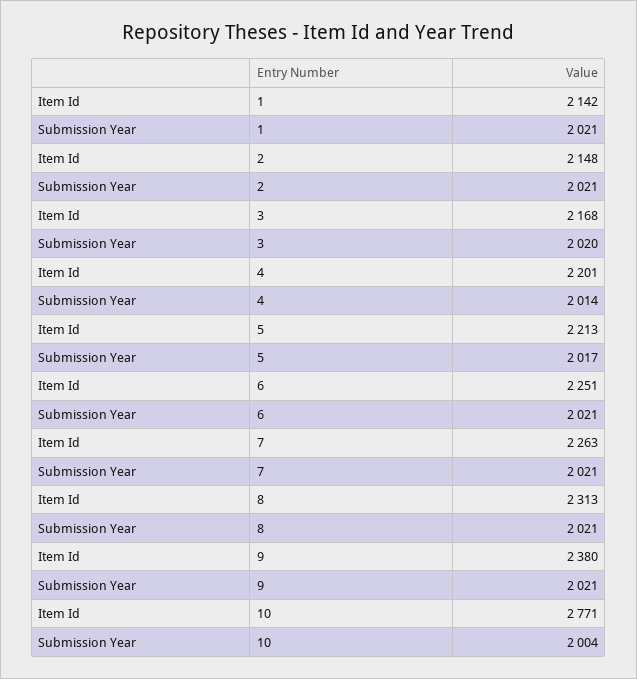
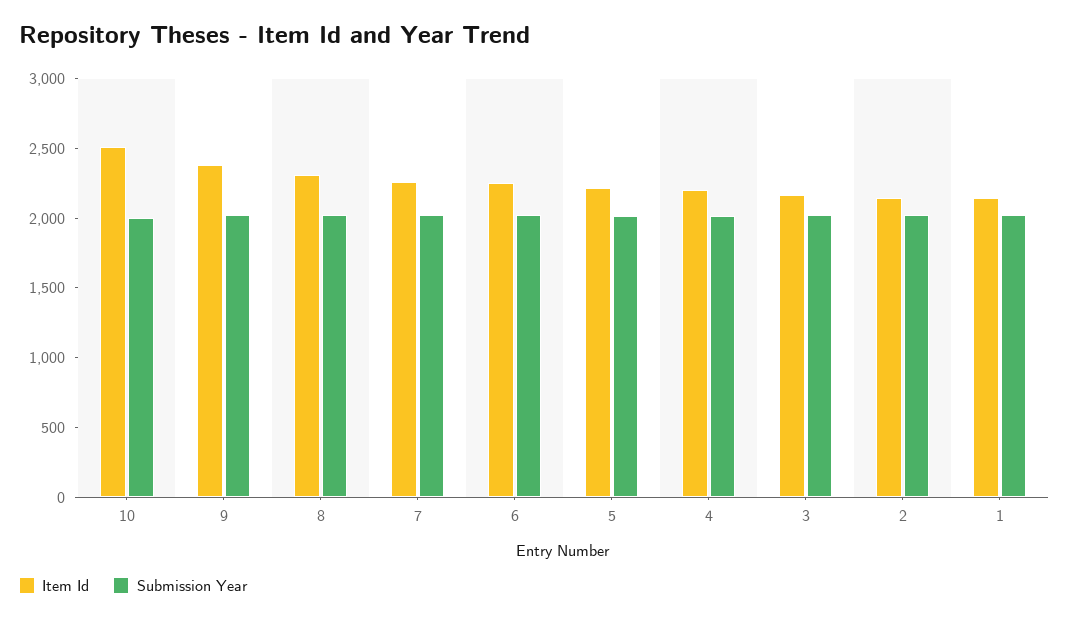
Item Id, 10: 2771 -> 2500

